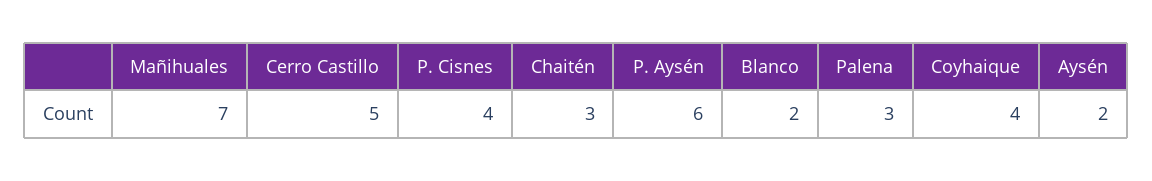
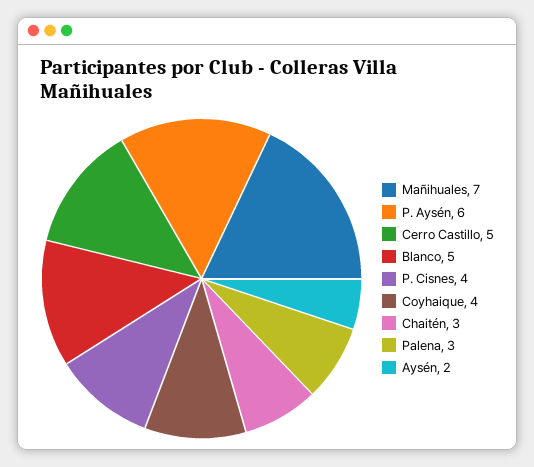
Blanco: 2 -> 5

